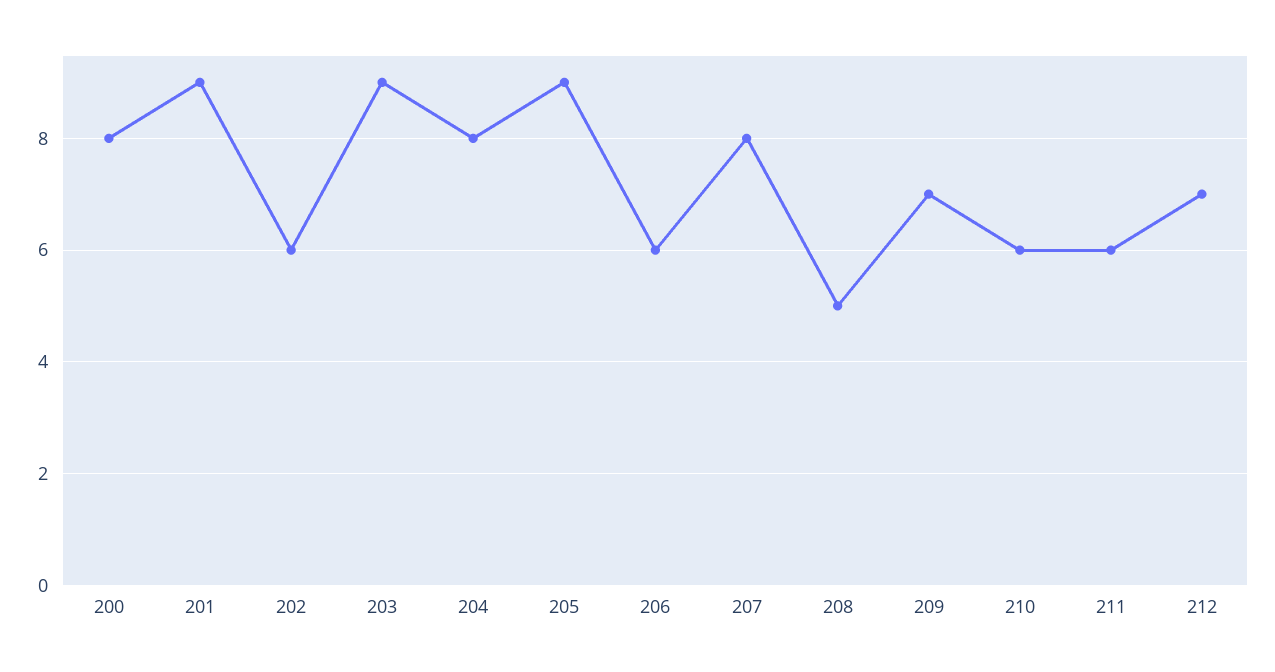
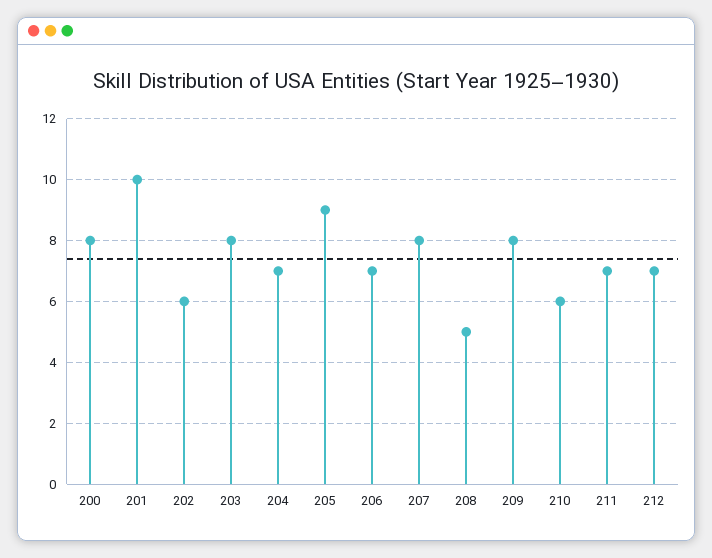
201: 9 -> 10
203: 9 -> 8
204: 8 -> 7
206: 6 -> 7
209: 7 -> 8
211: 6 -> 7

